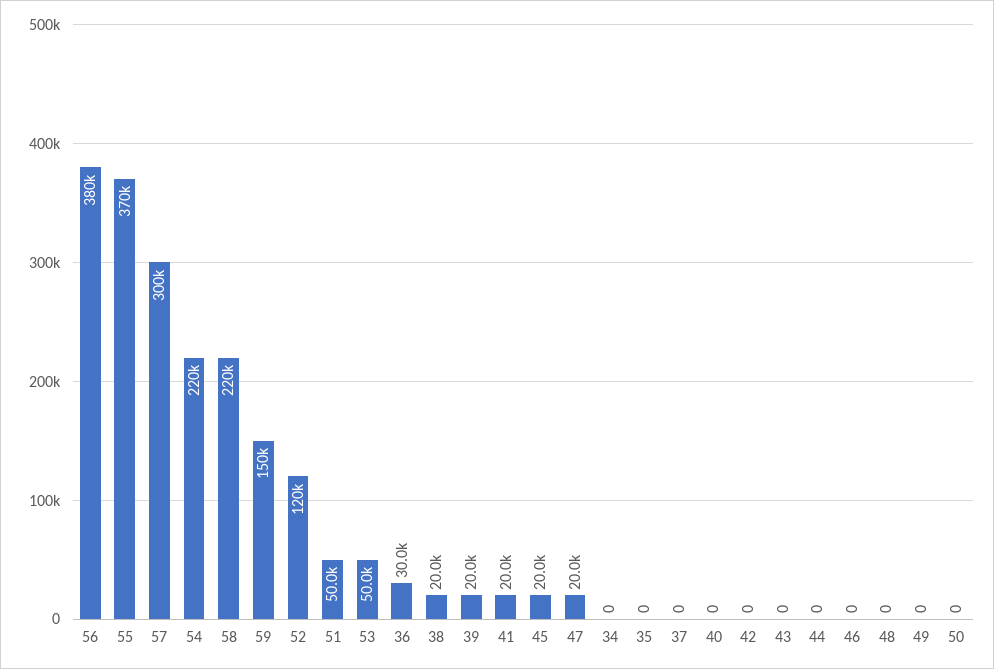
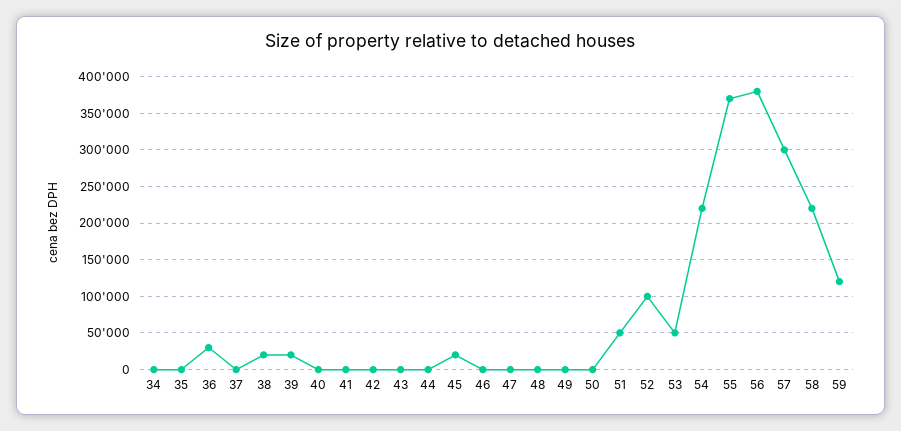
59: 150000 -> 120000
52: 120000 -> 100000
41: 20000 -> 0
47: 20000 -> 0

